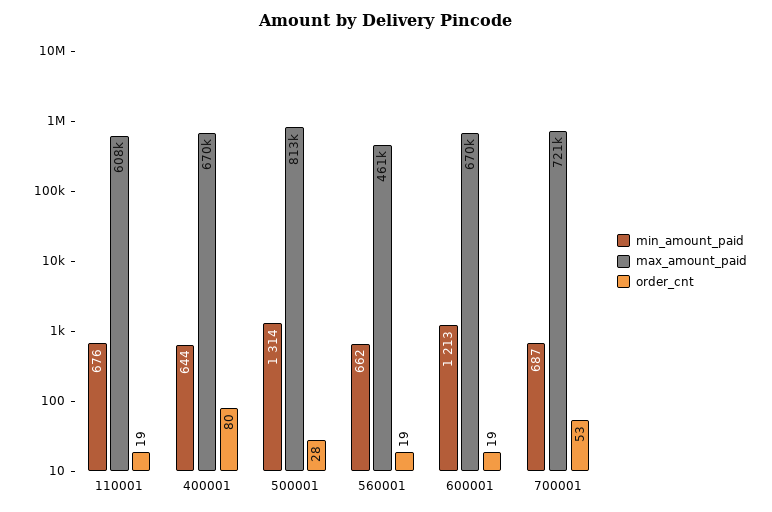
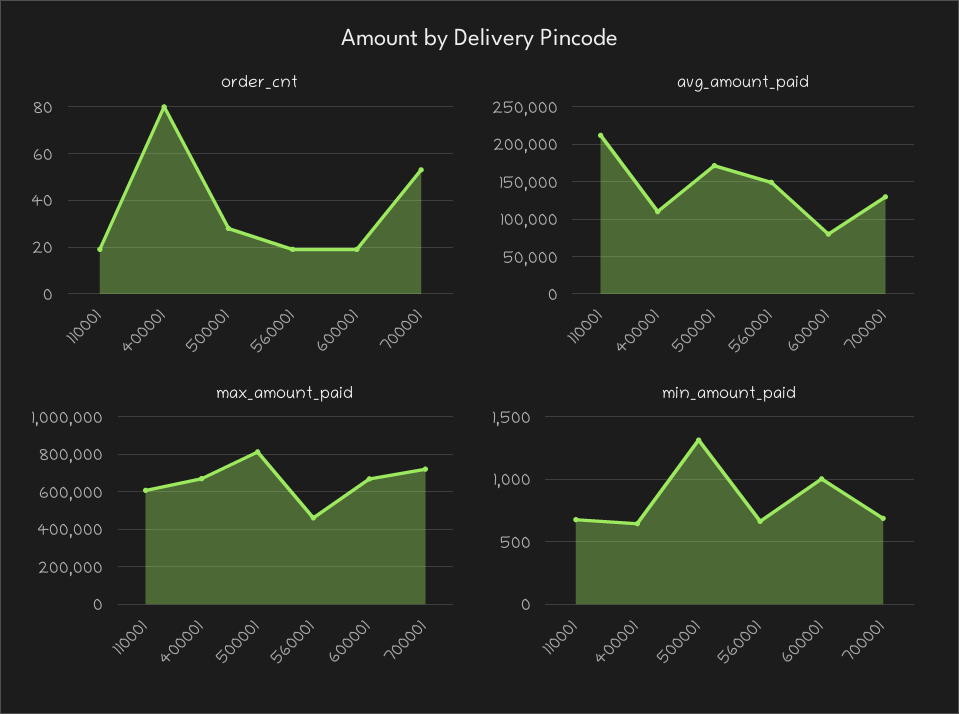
min_amount_paid, 600001: 1213 -> 1000
avg_amount_paid, 110001: none -> 210000
avg_amount_paid, 400001: none -> 110000
avg_amount_paid, 500001: none -> 170000
avg_amount_paid, 560001: none -> 150000
avg_amount_paid, 600001: none -> 80000
avg_amount_paid, 700001: none -> 130000

